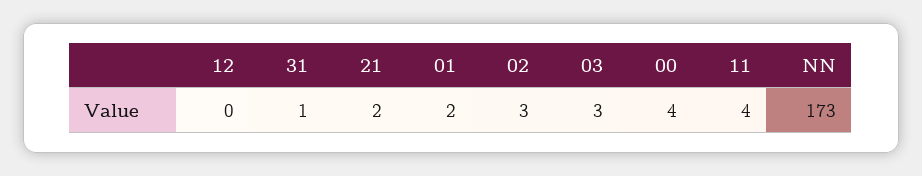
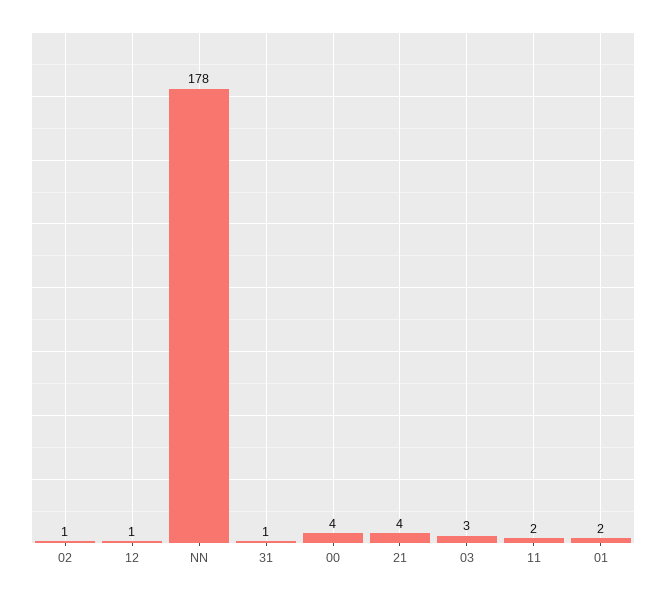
12: 0 -> 1
21: 2 -> 4
02: 3 -> 1
11: 4 -> 2
NN: 173 -> 178

